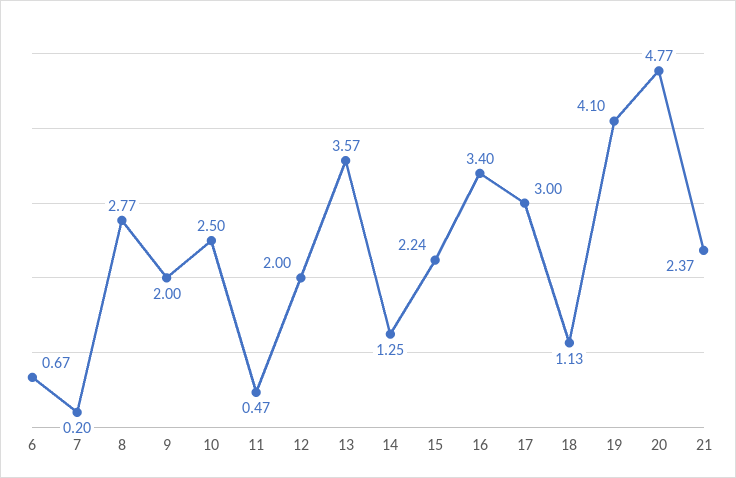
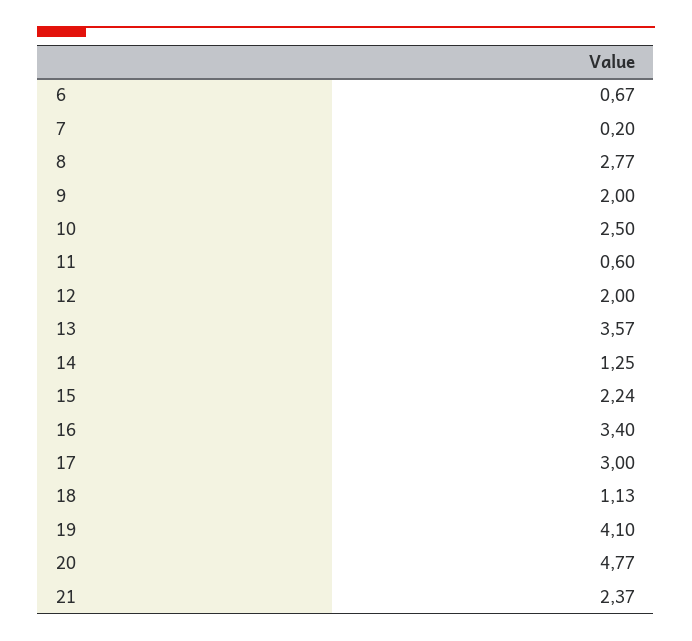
11: 0.47 -> 0.6

